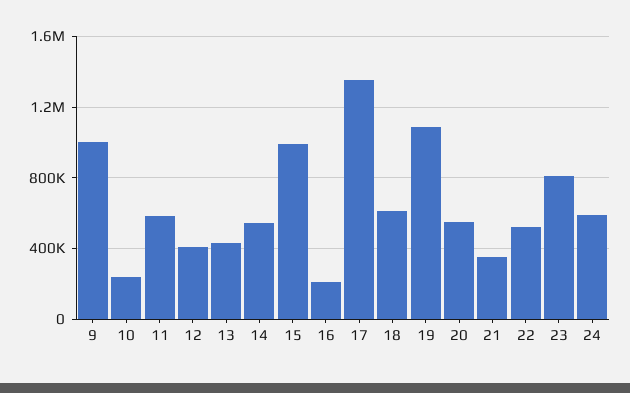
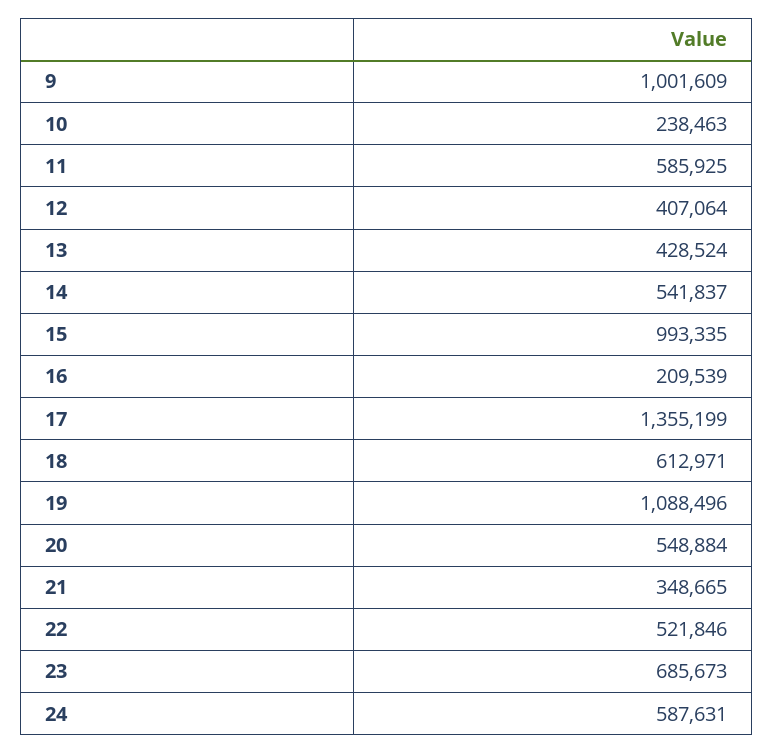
23: 800000 -> 685673

